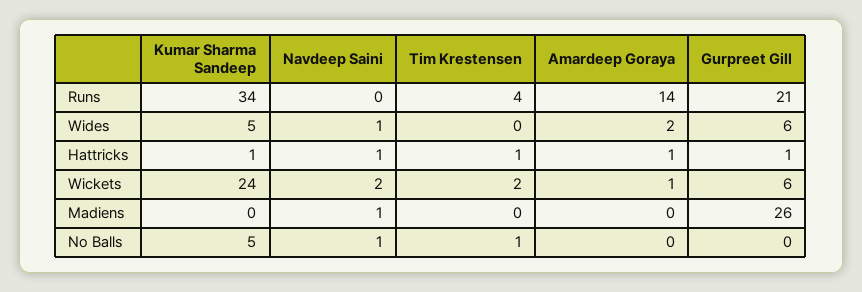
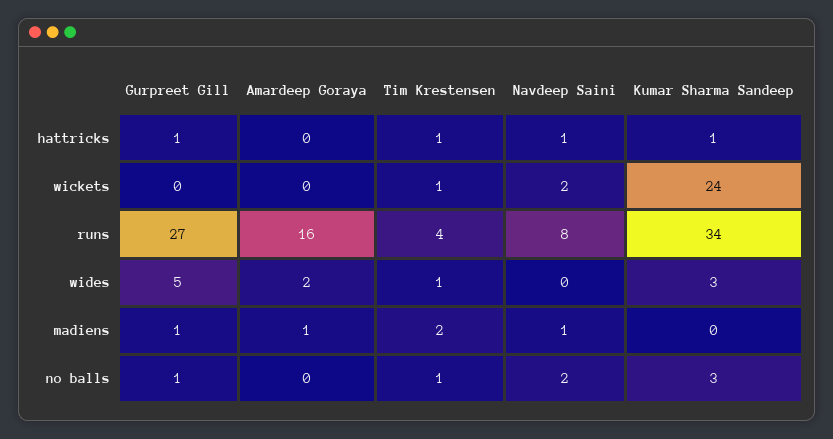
Navdeep Saini, Runs: 0 -> 8
Amardeep Goraya, Runs: 14 -> 16
Gurpreet Gill, Runs: 21 -> 27
Kumar Sharma Sandeep, Wides: 5 -> 3
Navdeep Saini, Wides: 1 -> 0
Tim Krestensen, Wides: 0 -> 1
Gurpreet Gill, Wides: 6 -> 5
Amardeep Goraya, Hattricks: 1 -> 0
Tim Krestensen, Wickets: 2 -> 1
Amardeep Goraya, Wickets: 1 -> 0
Gurpreet Gill, Wickets: 6 -> 0
Tim Krestensen, Madiens: 0 -> 2
Amardeep Goraya, Madiens: 0 -> 1
Gurpreet Gill, Madiens: 26 -> 1
Kumar Sharma Sandeep, No Balls: 5 -> 3
Navdeep Saini, No Balls: 1 -> 2
Gurpreet Gill, No Balls: 0 -> 1

